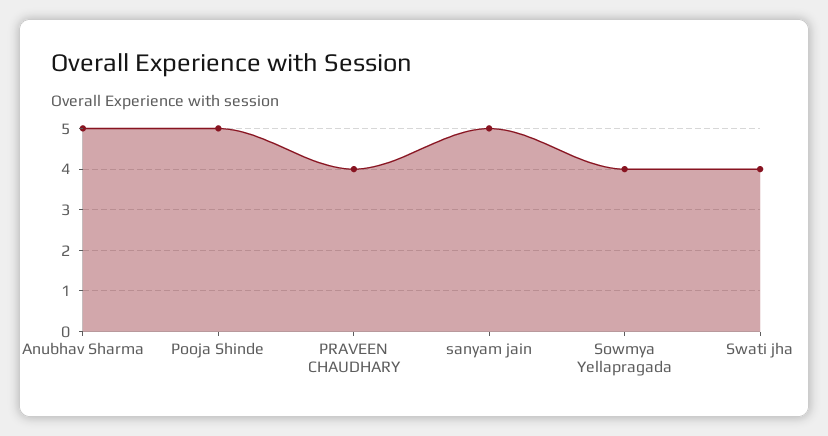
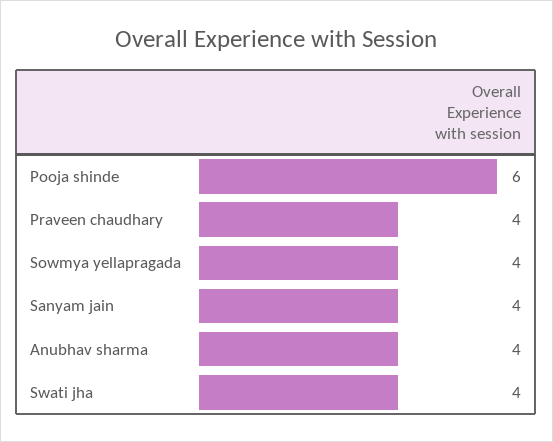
Anubhav Sharma: 5 -> 4
Pooja Shinde: 5 -> 6
sanyam jain: 5 -> 4

